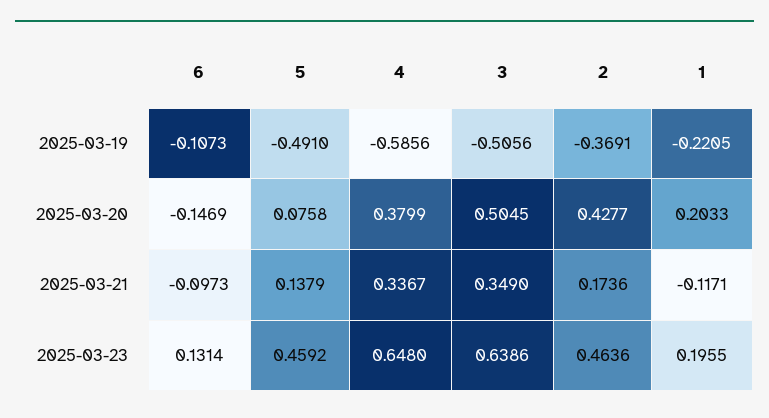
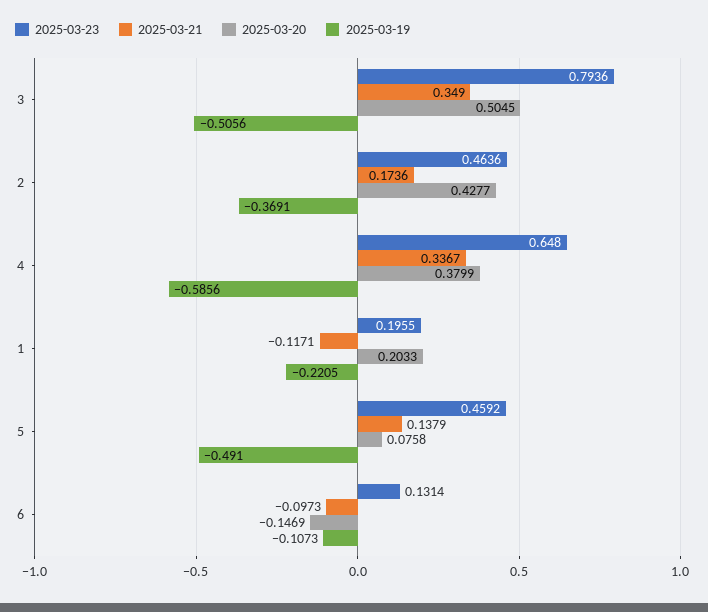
2025-03-23, 3: 0.6386 -> 0.7936

